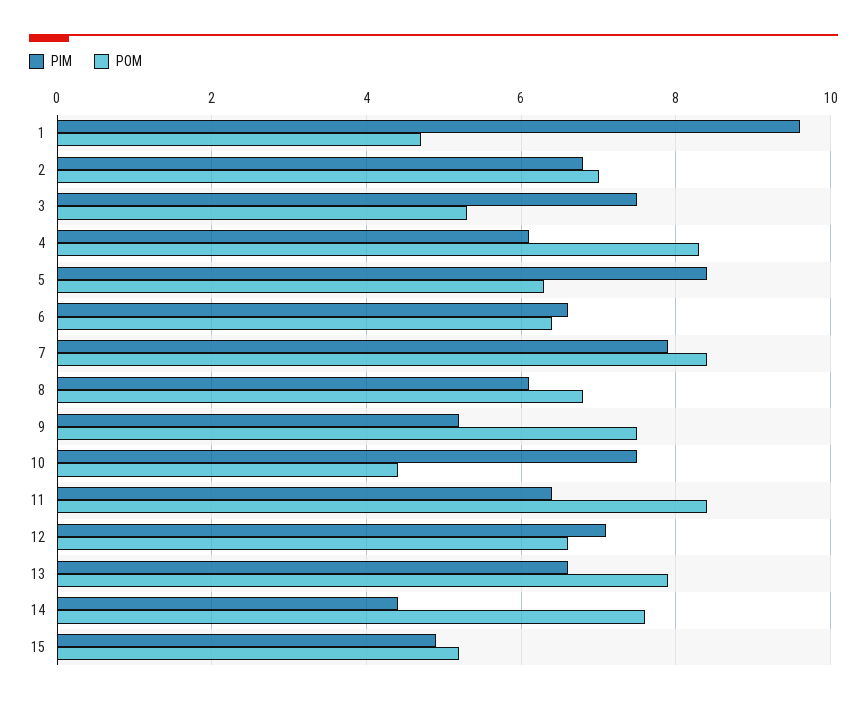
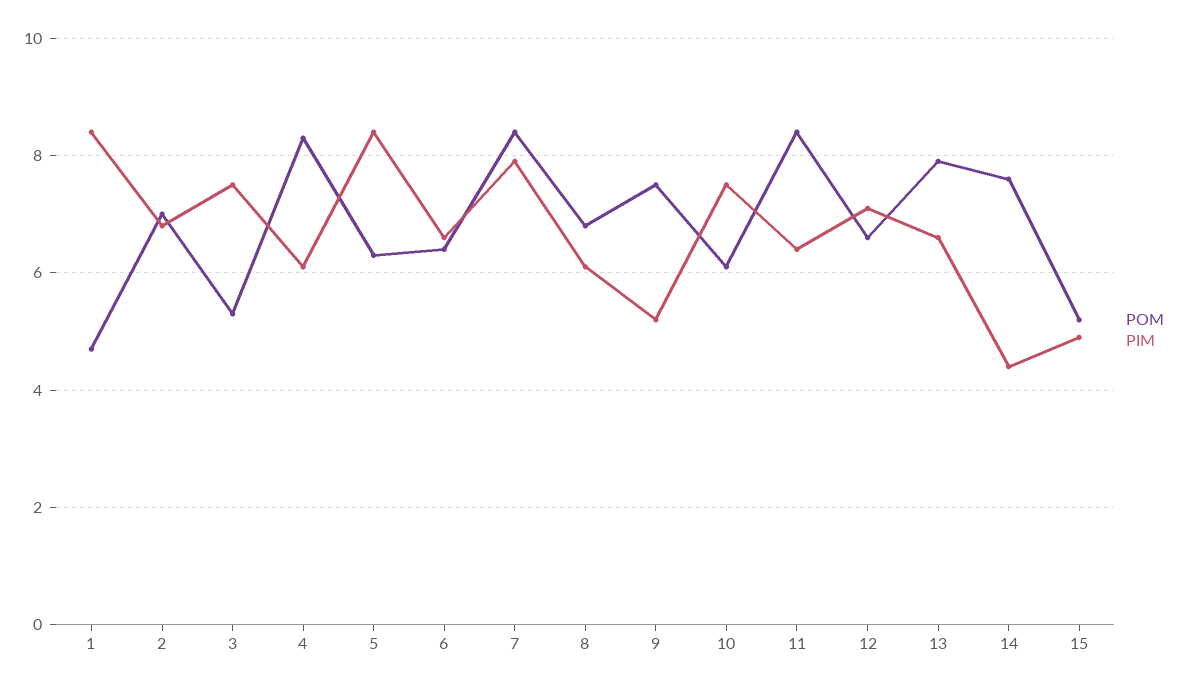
PIM, 1: 9.5 -> 8.5
POM, 10: 4.5 -> 6

